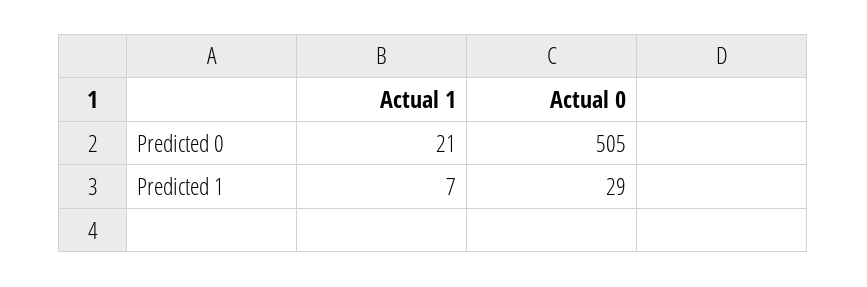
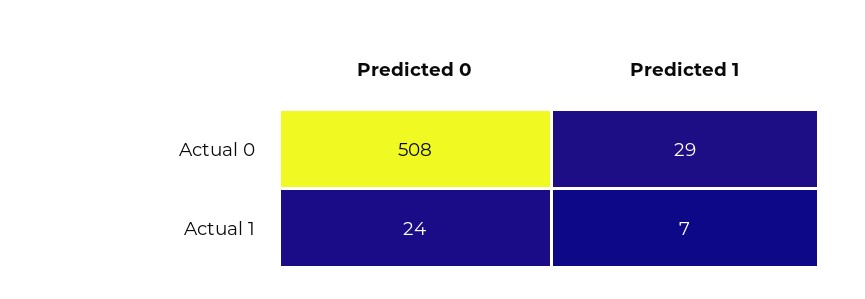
Actual 1, Predicted 0: 21 -> 24
Actual 0, Predicted 0: 505 -> 508

